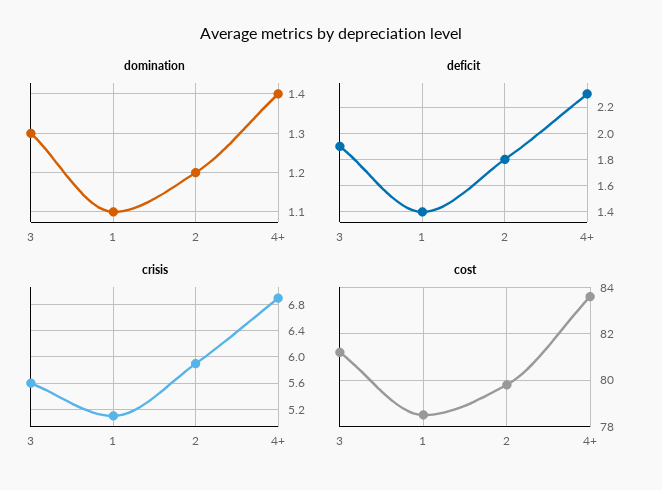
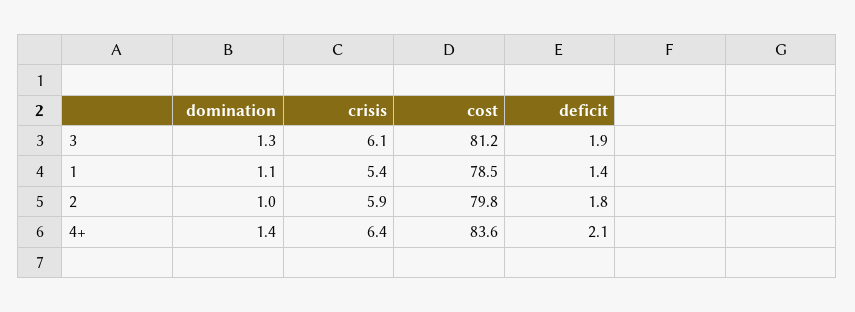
domination, 2: 1.2 -> 1
deficit, 4+: 2.3 -> 2.1
crisis, 3: 5.6 -> 6.1
crisis, 1: 5.1 -> 5.4
crisis, 4+: 6.9 -> 6.4

